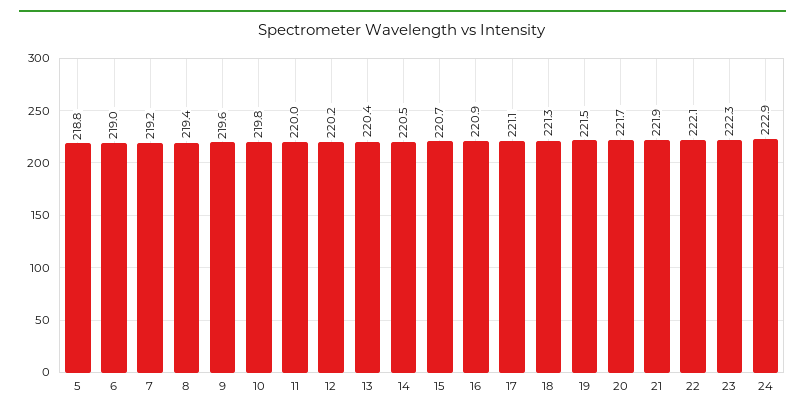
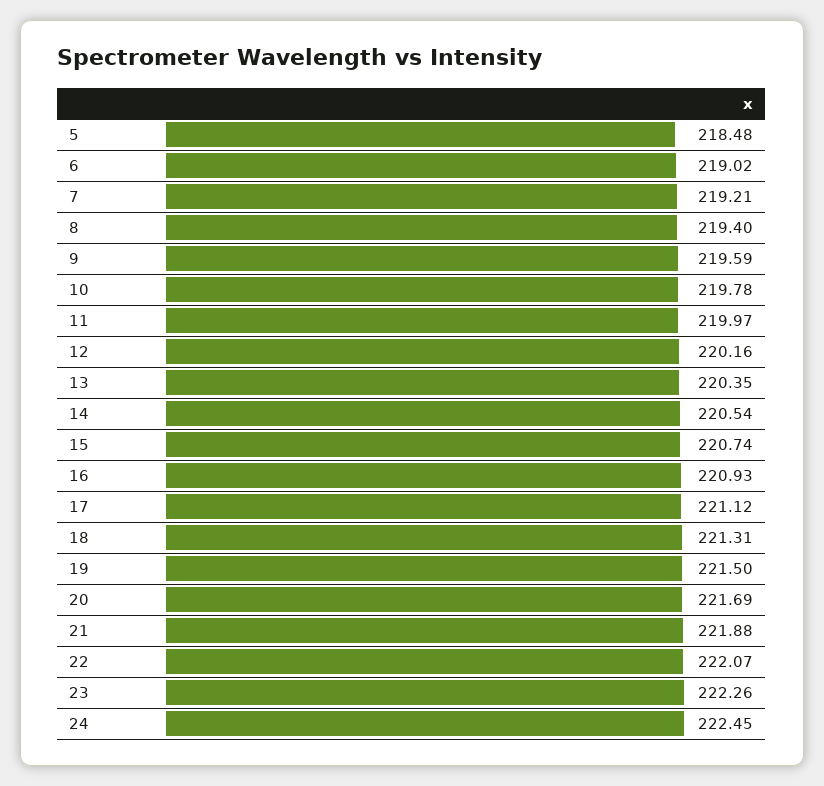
5: 218.8 -> 218.48
24: 222.9 -> 222.45

